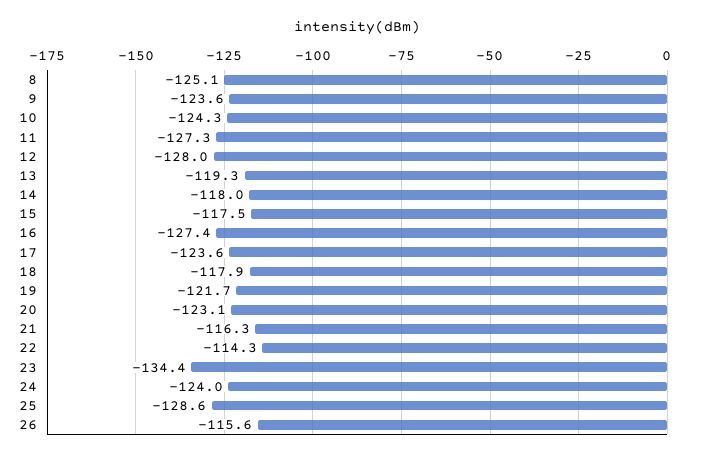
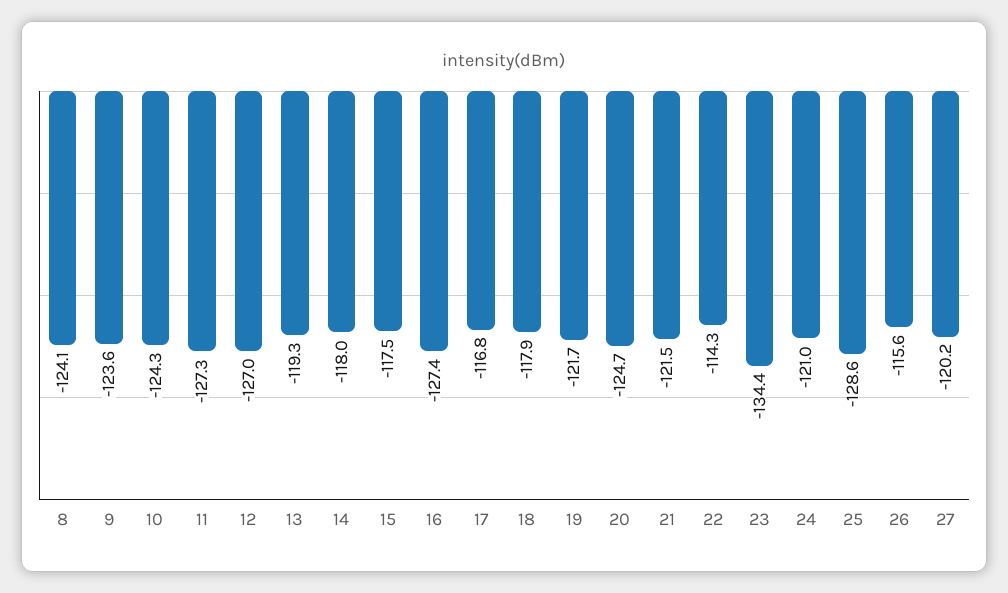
8: -125.1 -> -124.1
12: -128 -> -127
17: -123.6 -> -116.8
20: -123.1 -> -124.7
21: -116.3 -> -121.5
24: -124 -> -121
27: none -> -120.2

